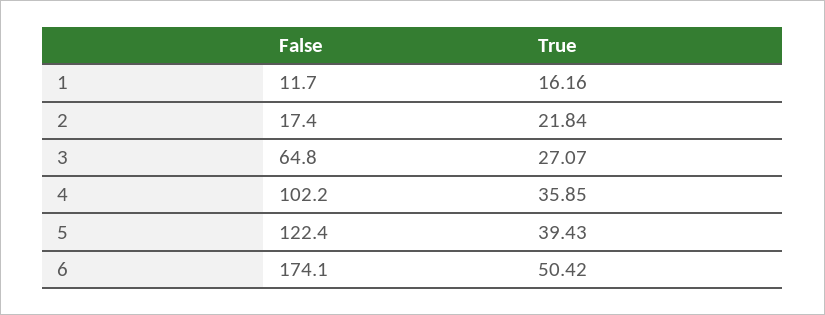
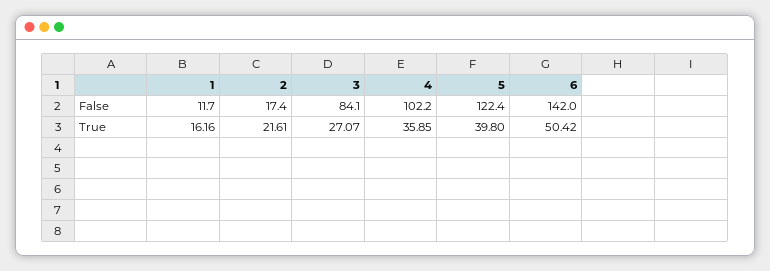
True, 2: 21.84 -> 21.61
False, 3: 64.8 -> 84.1
True, 5: 39.43 -> 39.8
False, 6: 174.1 -> 142

